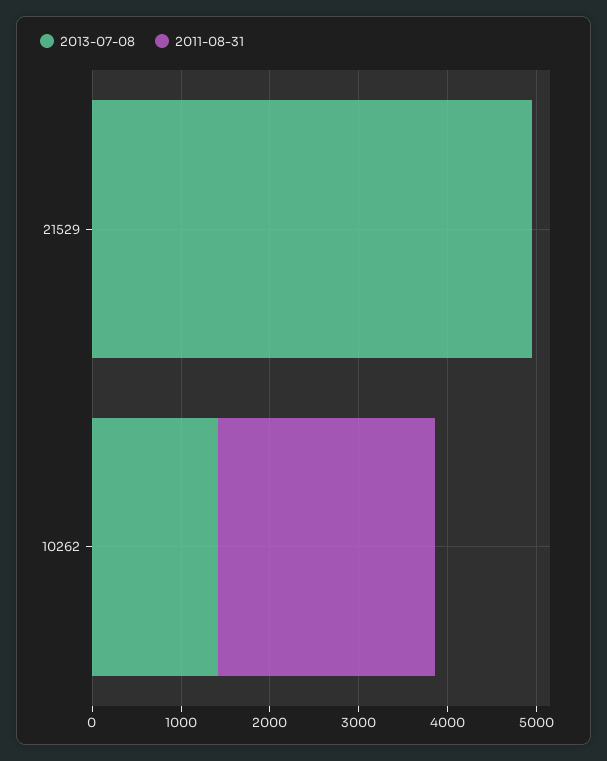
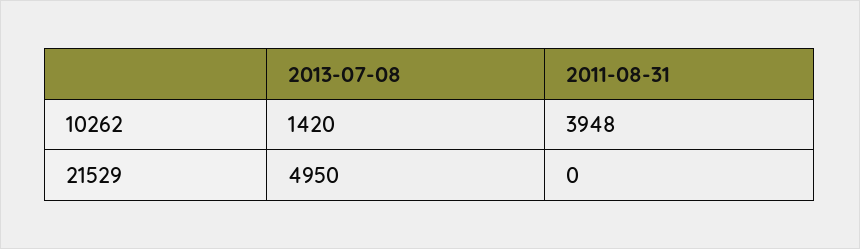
2011-08-31, 10262: 2400 -> 3948

